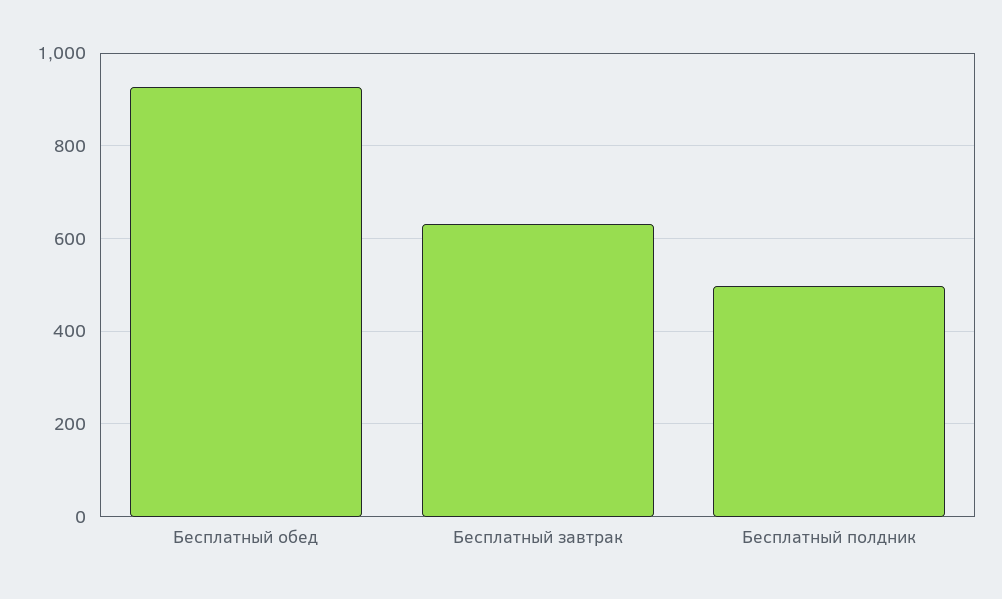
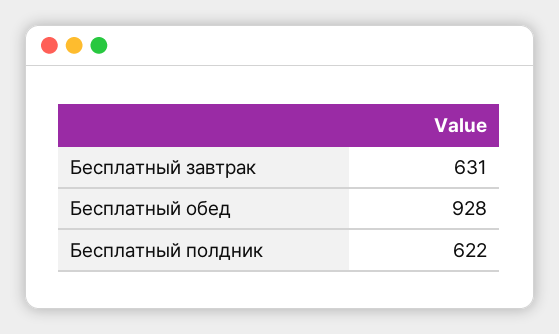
Бесплатный полдник: 500 -> 622

